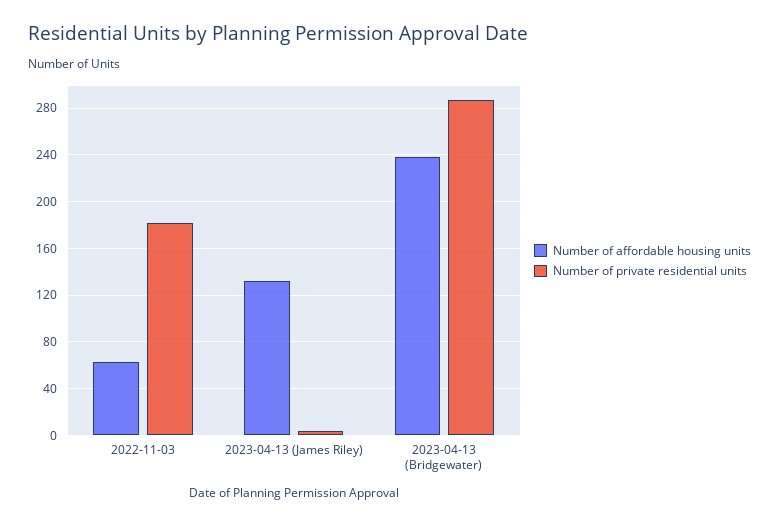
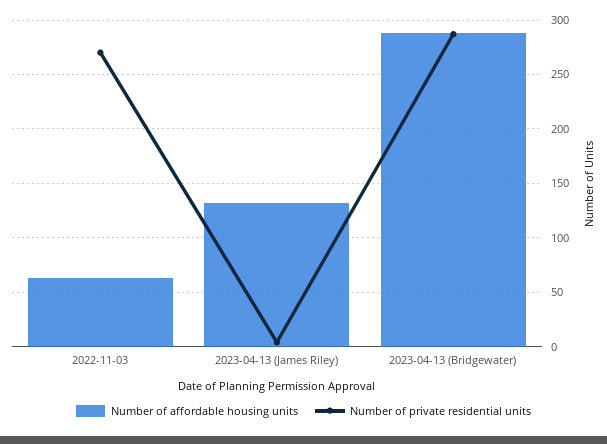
Number of private residential units, 2022-11-03: 180 -> 270
Number of affordable housing units, 2023-04-13 (Bridgewater): 240 -> 290

